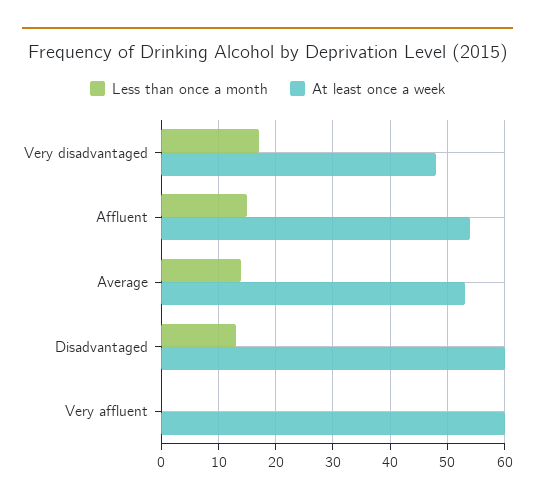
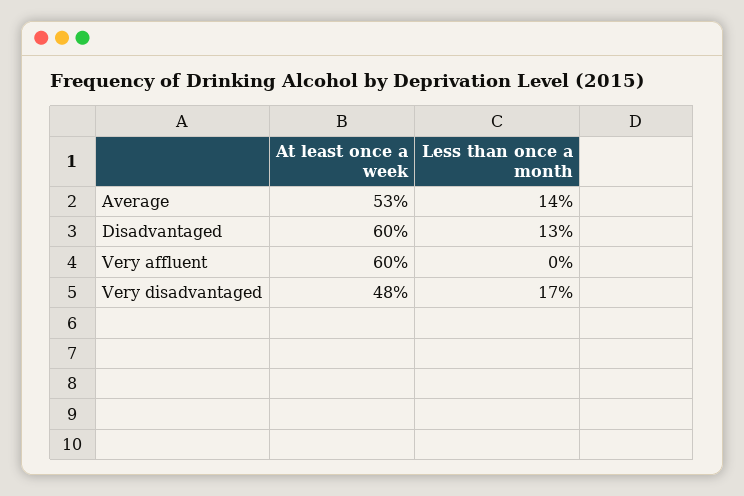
Less than once a month, Affluent: 15 -> none
At least once a week, Affluent: 55 -> none

